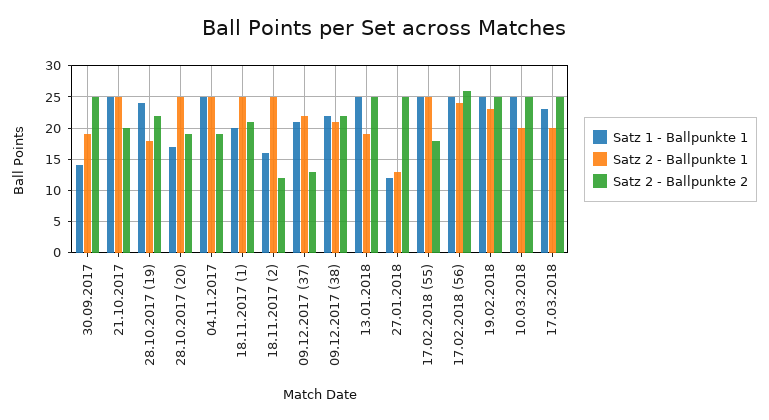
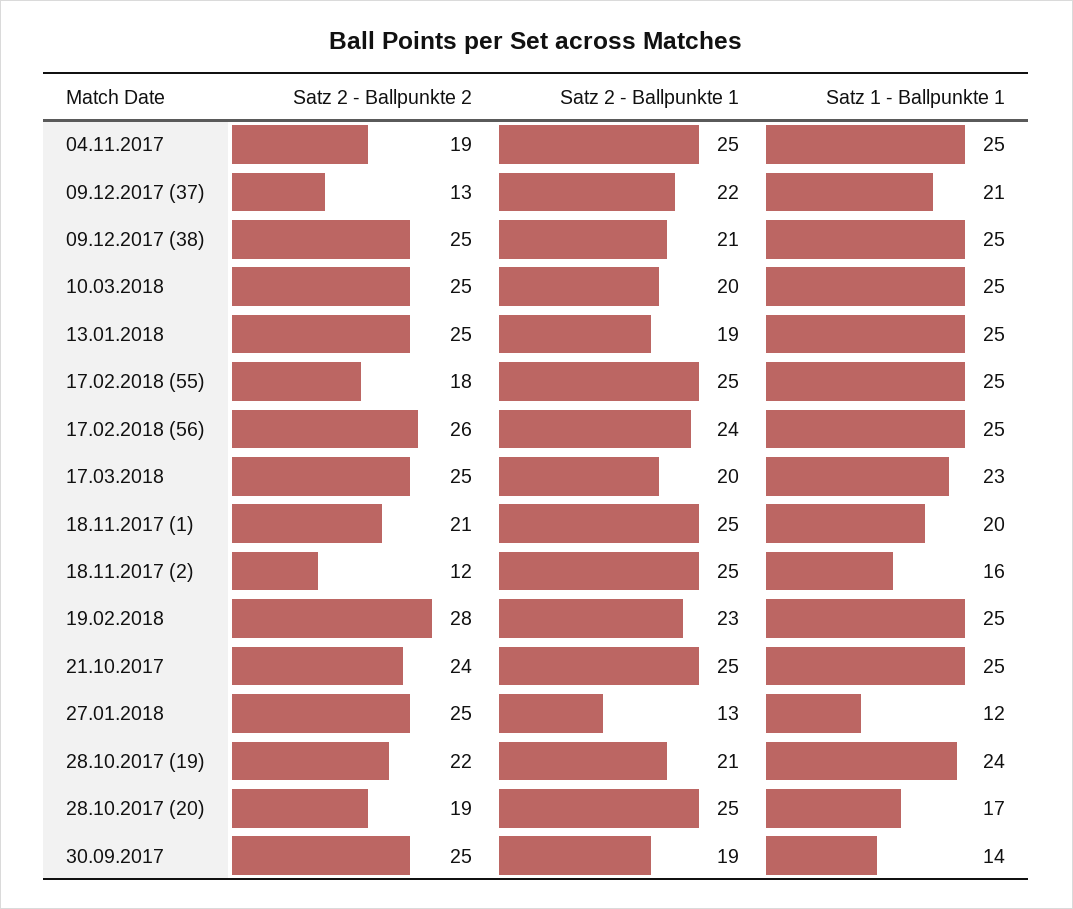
Satz 2 - Ballpunkte 2, 21.10.2017: 20 -> 24
Satz 2 - Ballpunkte 1, 28.10.2017 (19): 18 -> 21
Satz 1 - Ballpunkte 1, 09.12.2017 (38): 22 -> 25
Satz 2 - Ballpunkte 2, 09.12.2017 (38): 22 -> 25
Satz 2 - Ballpunkte 2, 19.02.2018: 25 -> 28

